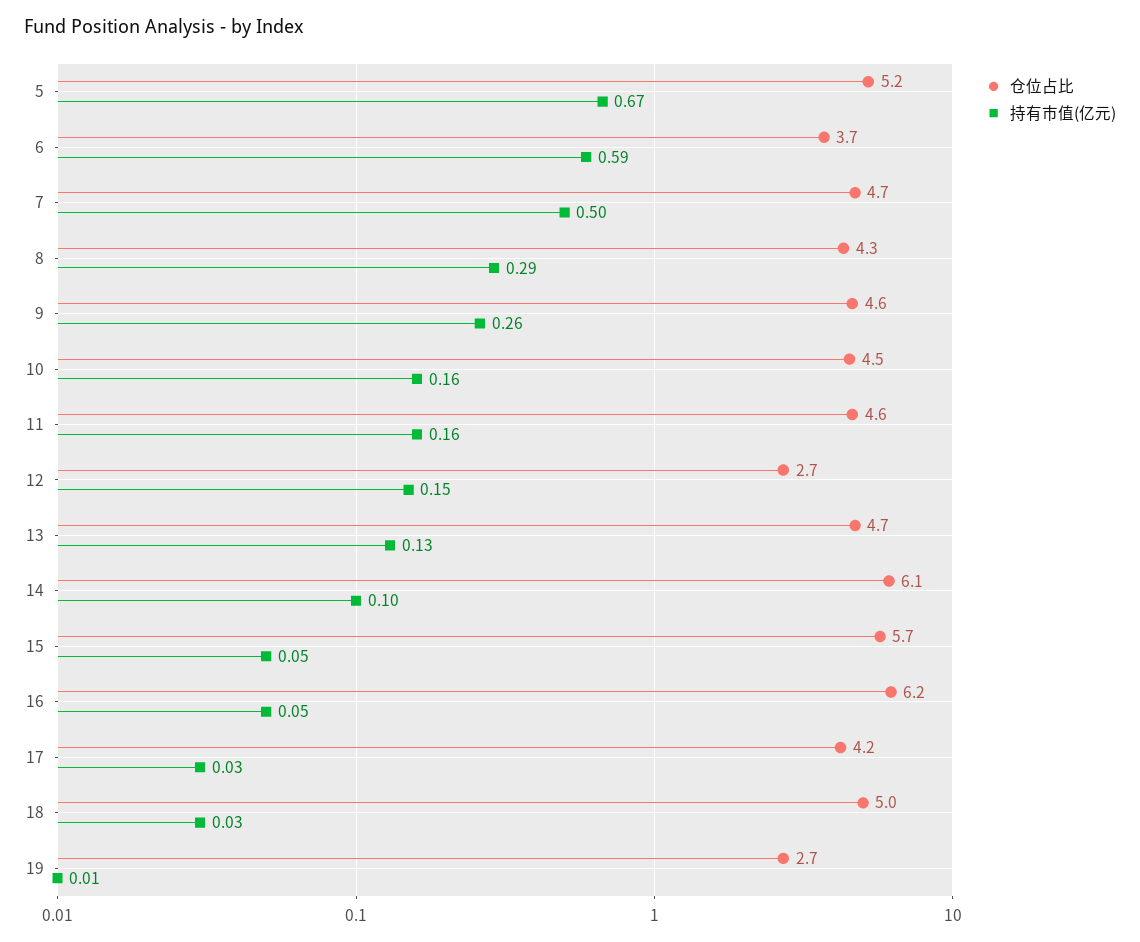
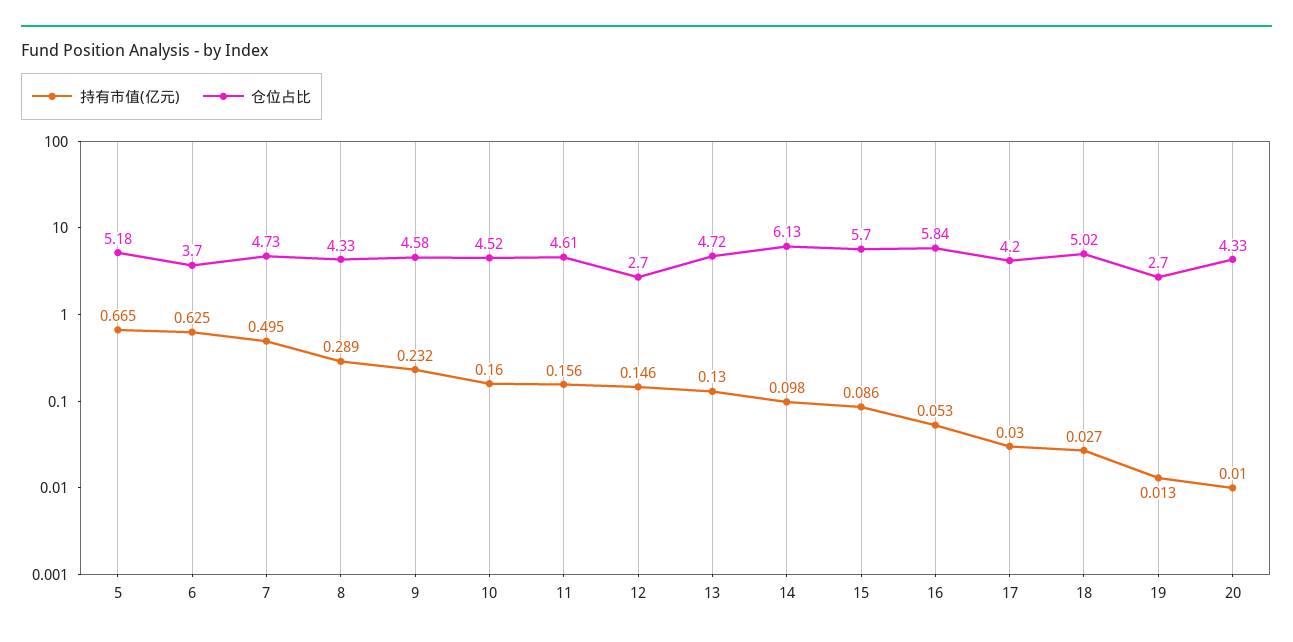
持有市值(亿元), 6: 0.59 -> 0.625
持有市值(亿元), 9: 0.26 -> 0.232
持有市值(亿元), 15: 0.05 -> 0.086
仓位占比, 16: 6.2 -> 5.84
持有市值(亿元), 20: none -> 0.01
仓位占比, 20: none -> 4.33

